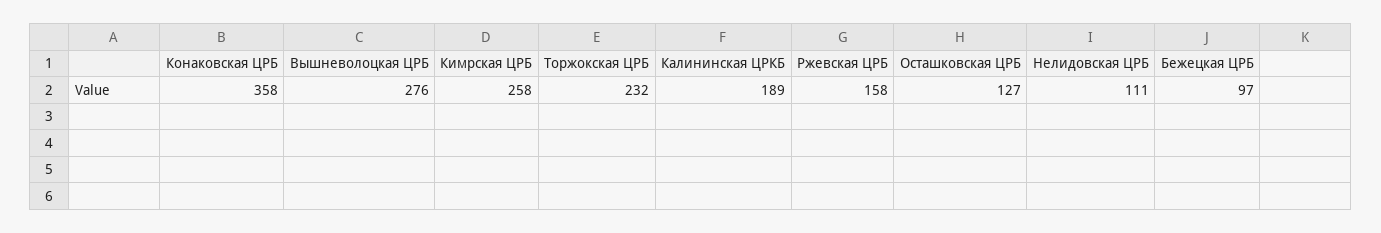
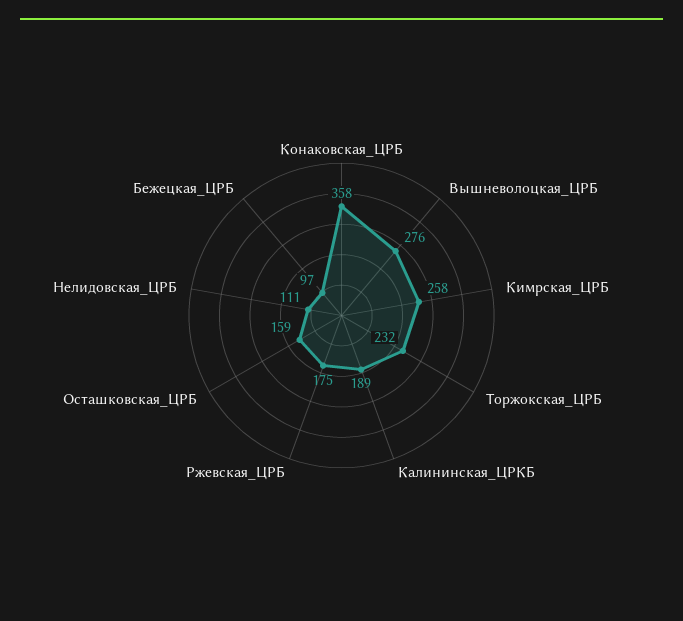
Ржевская ЦРБ: 158 -> 175
Осташковская ЦРБ: 127 -> 159

